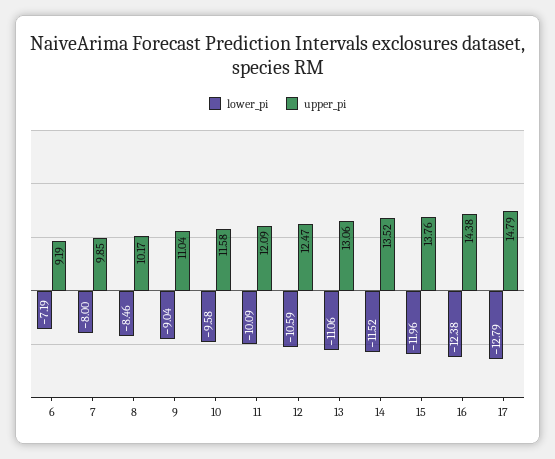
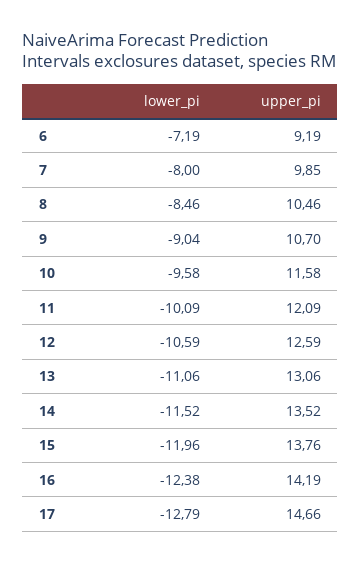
upper_pi, 8: 10.17 -> 10.46
upper_pi, 9: 11.04 -> 10.7
upper_pi, 12: 12.47 -> 12.59
upper_pi, 16: 14.38 -> 14.19
upper_pi, 17: 14.79 -> 14.66

